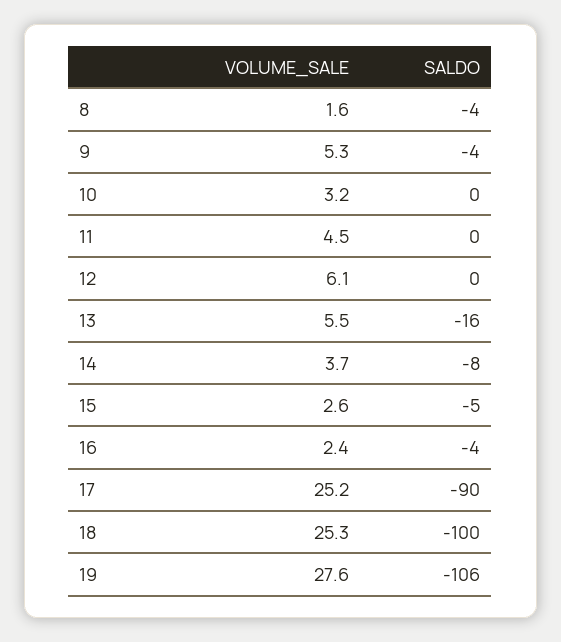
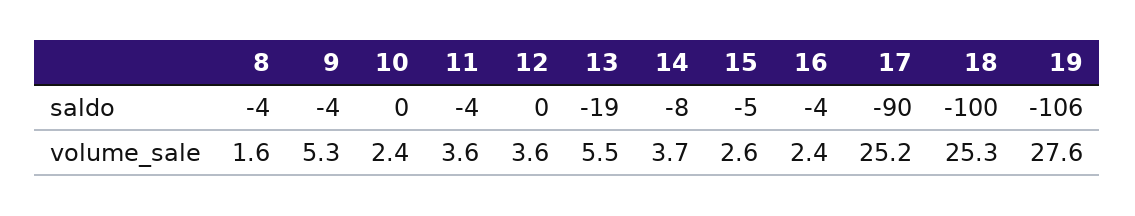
VOLUME_SALE, 10: 3.2 -> 2.4
VOLUME_SALE, 11: 4.5 -> 3.6
SALDO, 11: 0 -> -4
VOLUME_SALE, 12: 6.1 -> 3.6
SALDO, 13: -16 -> -19

